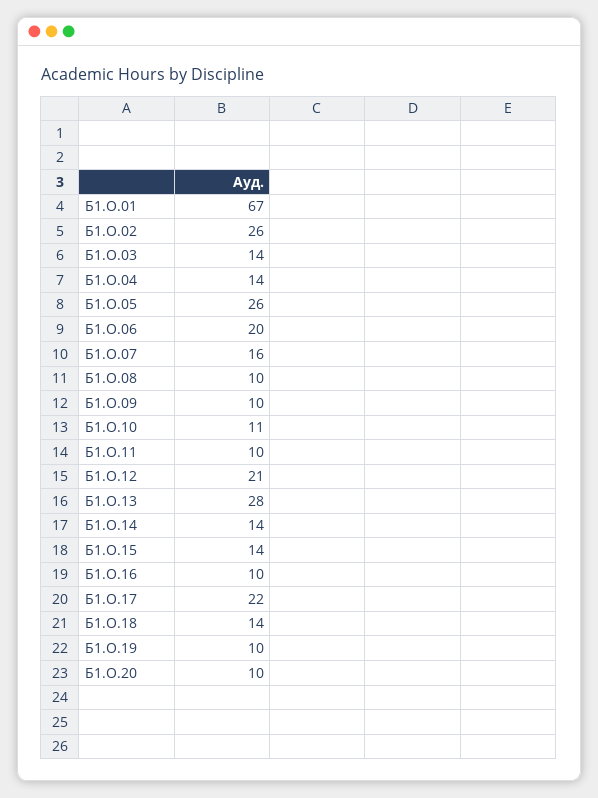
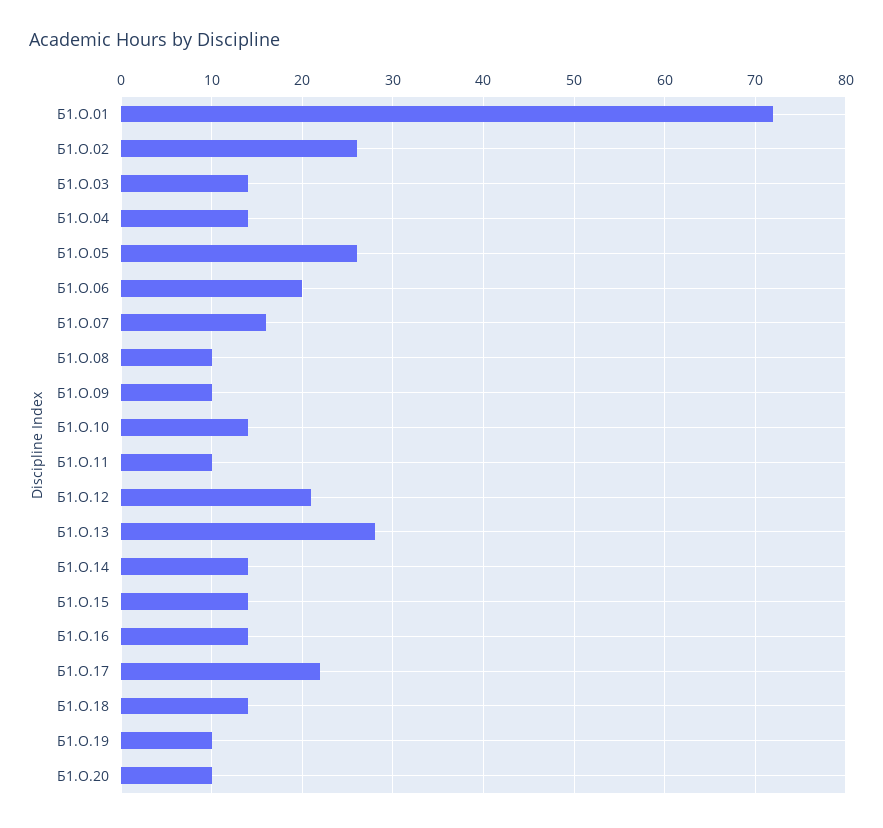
Б1.О.01: 67 -> 72
Б1.О.10: 11 -> 14
Б1.О.16: 10 -> 14

